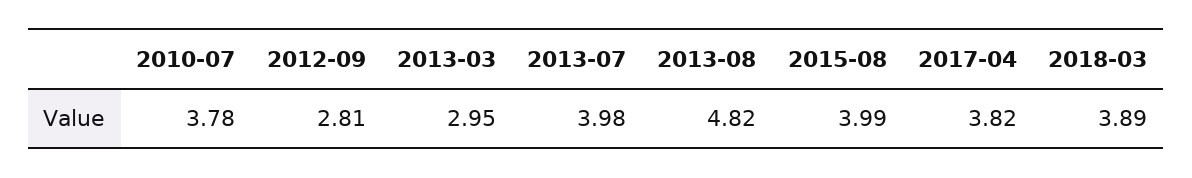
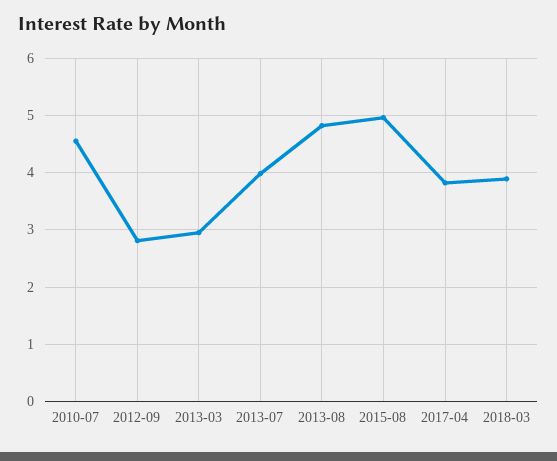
2010-07: 3.78 -> 4.6
2015-08: 3.99 -> 5

